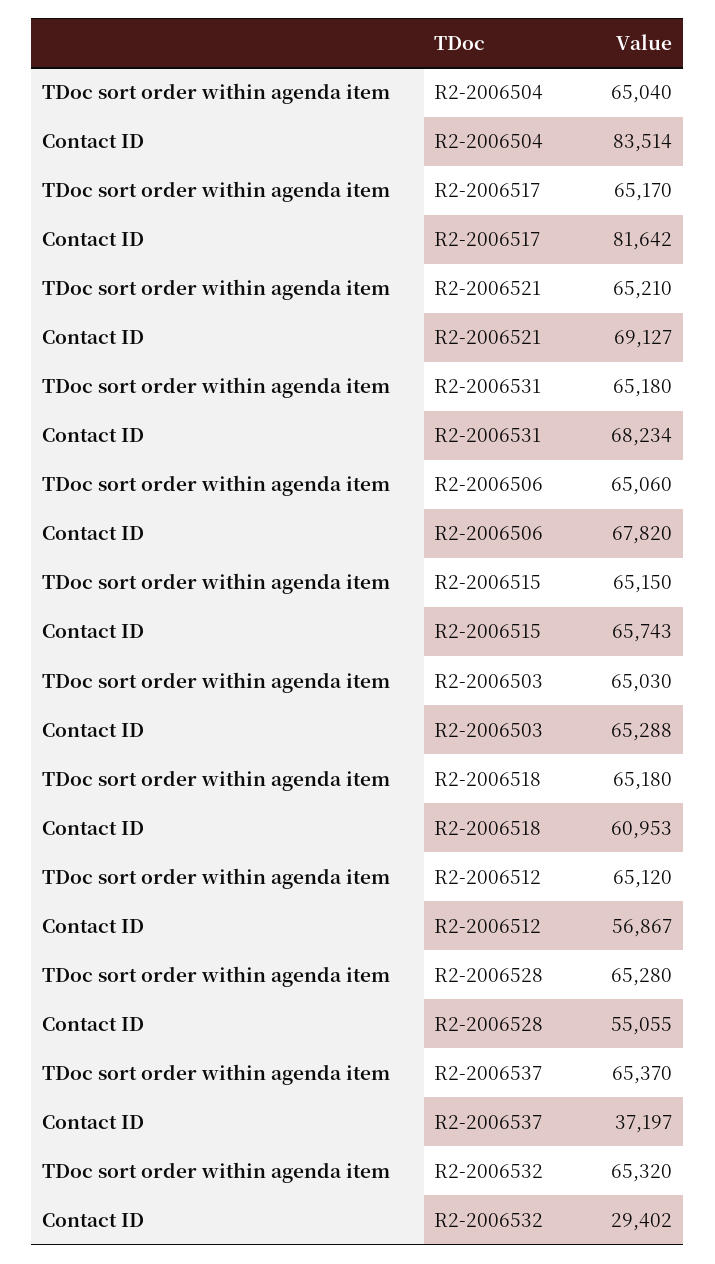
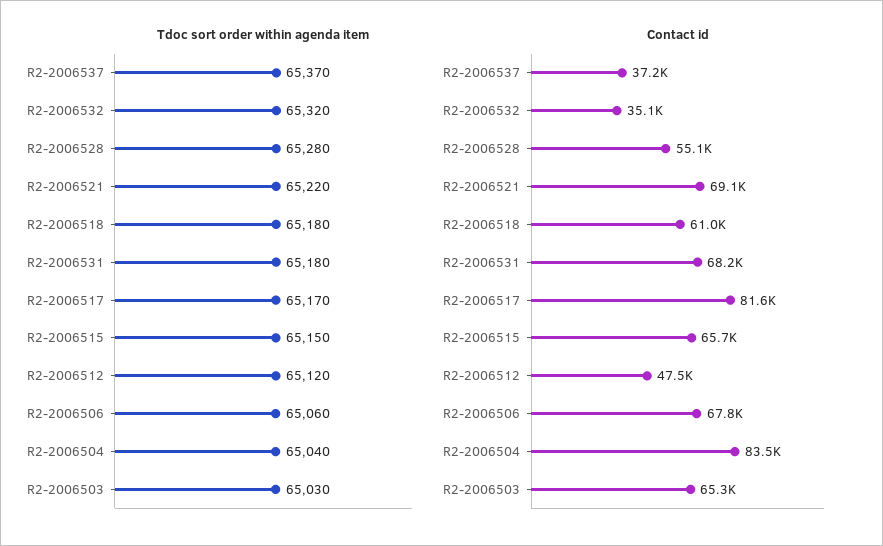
TDoc sort order within agenda item, R2-2006521: 65210 -> 65220
Contact ID, R2-2006512: 56867 -> 47500
Contact ID, R2-2006532: 29402 -> 35100

